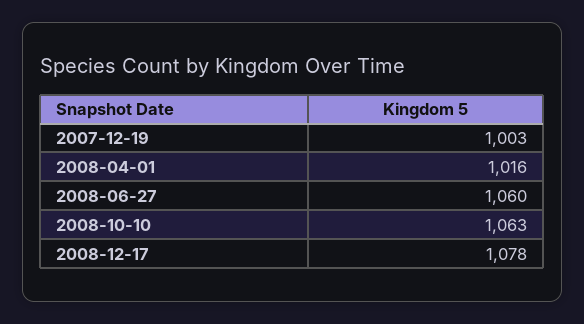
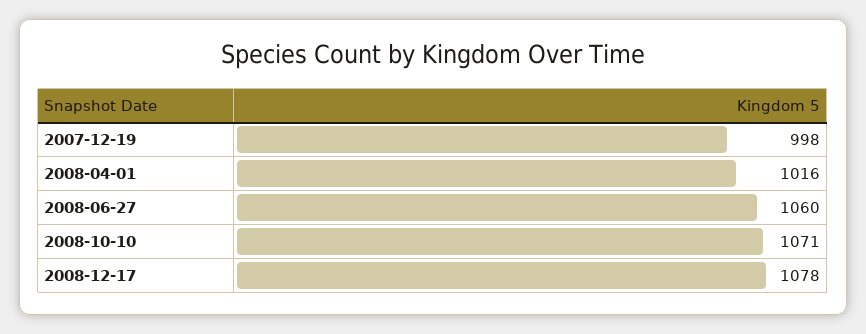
2007-12-19: 1003 -> 998
2008-10-10: 1063 -> 1071

